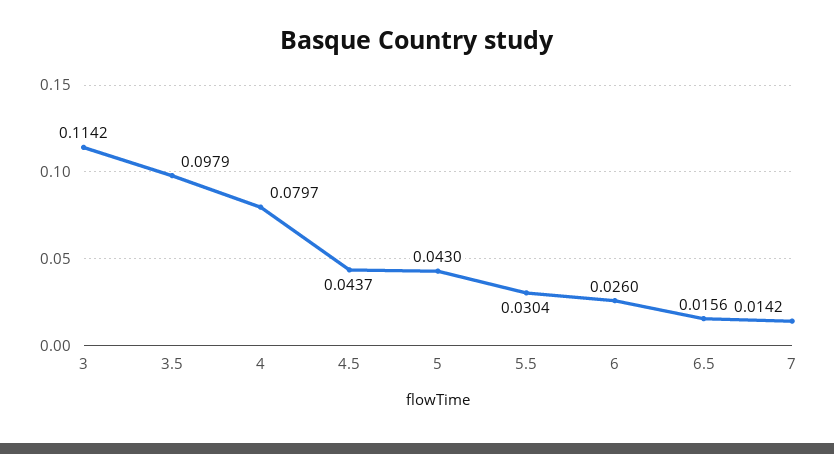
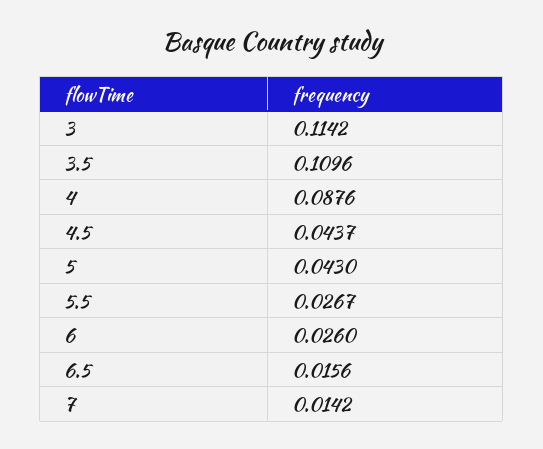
3.5: 0.0979 -> 0.1096
4: 0.0797 -> 0.0876
5.5: 0.0304 -> 0.0267

